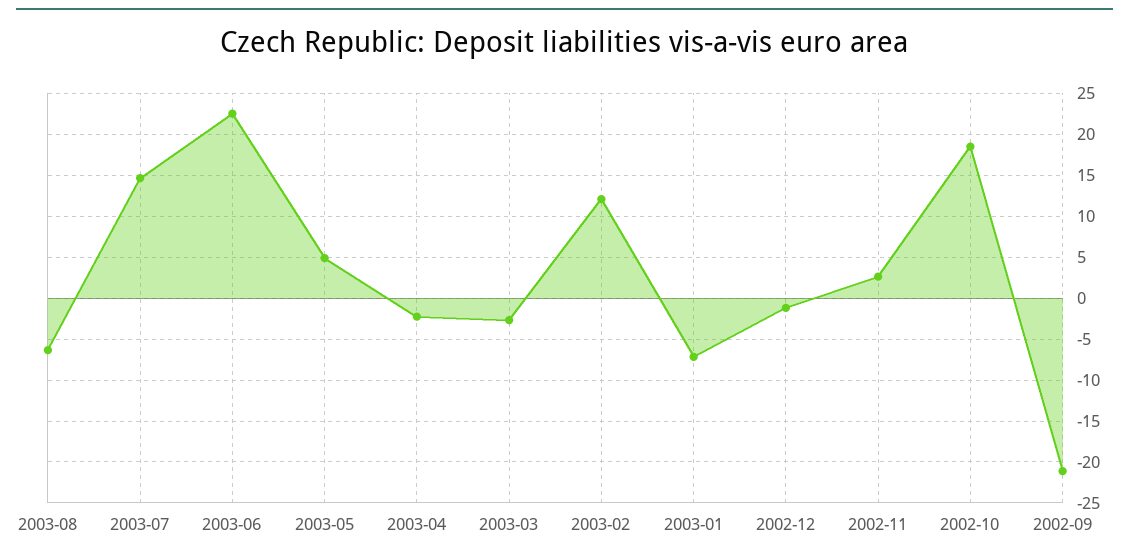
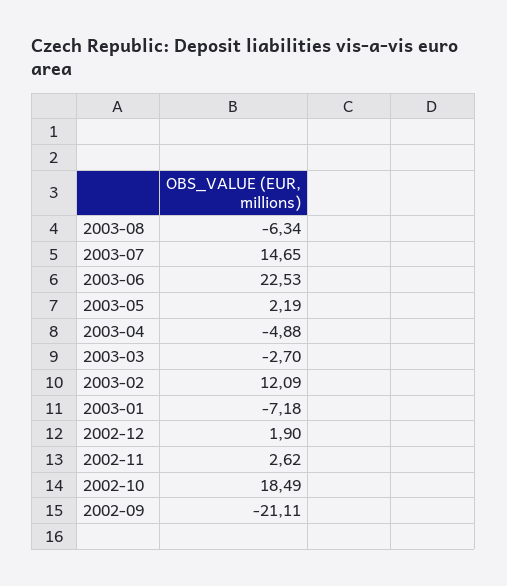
2003-05: 5 -> 2.19
2003-04: -2 -> -4.88
2002-12: -1 -> 1.9

